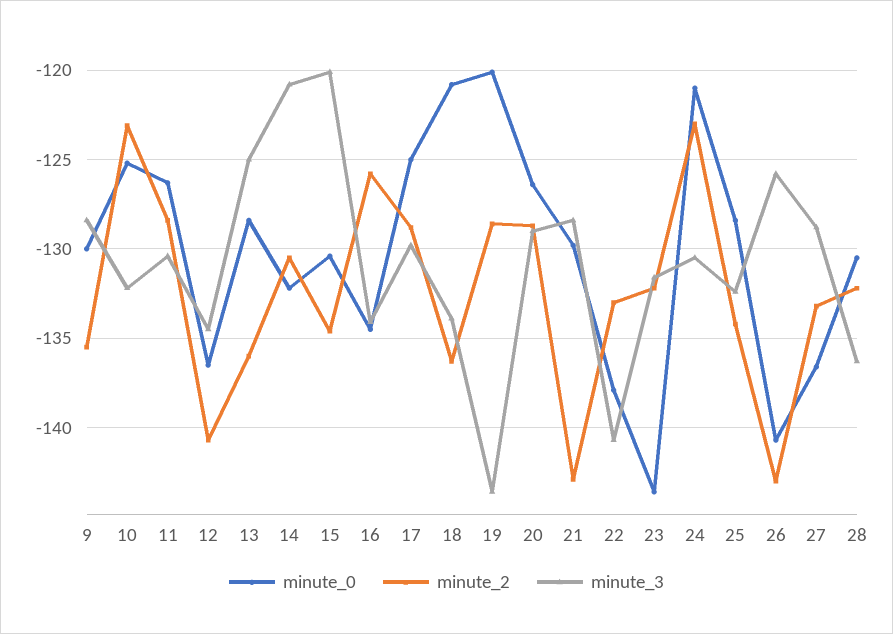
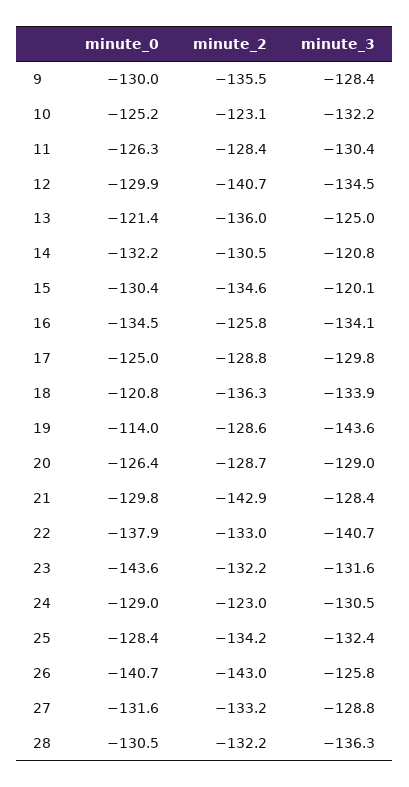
minute_0, 12: -136.5 -> -129.9
minute_0, 13: -128.5 -> -121.4
minute_0, 19: -120 -> -114
minute_0, 24: -121 -> -129
minute_0, 27: -136.5 -> -131.6

